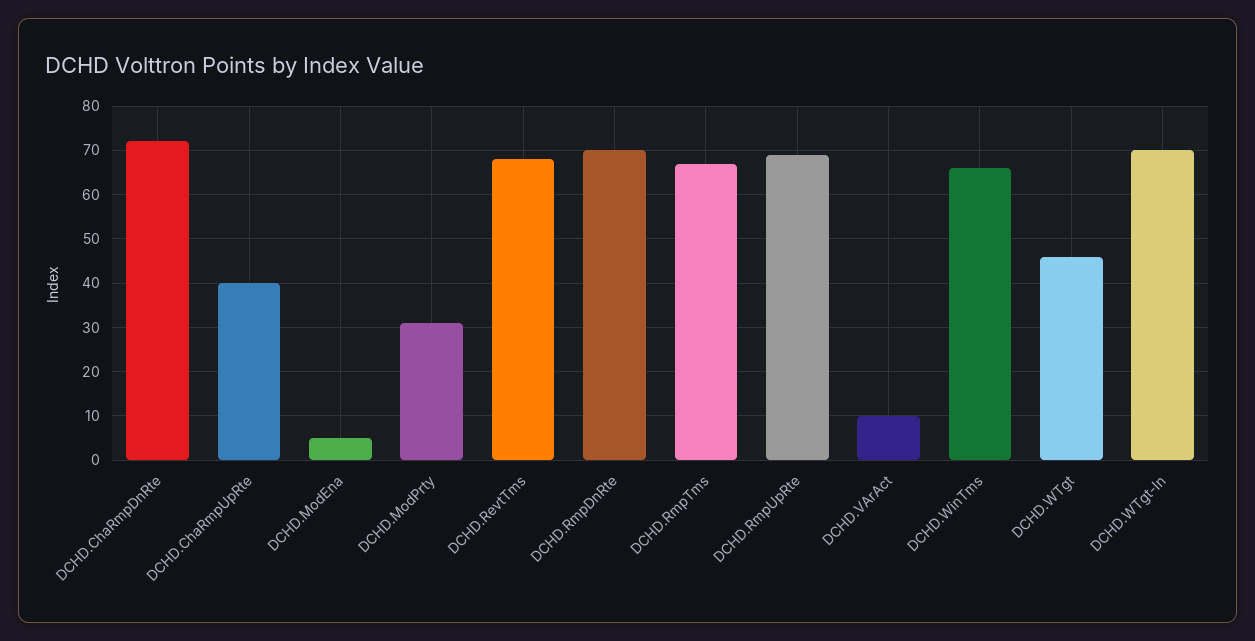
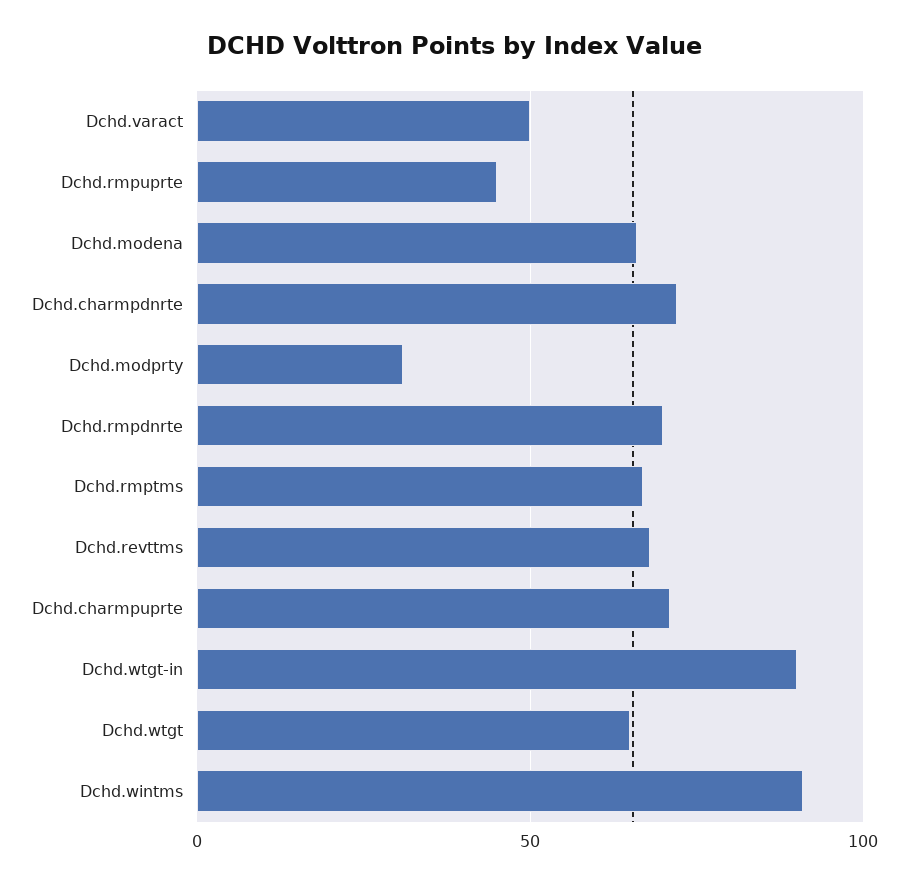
DCHD.ChaRmpUpRte: 40 -> 70
DCHD.ModEna: 5 -> 65
DCHD.RmpUpRte: 70 -> 45
DCHD.VArAct: 10 -> 50
DCHD.WinTms: 65 -> 90
DCHD.WTgt: 45 -> 65
DCHD.WTgt-In: 70 -> 90

